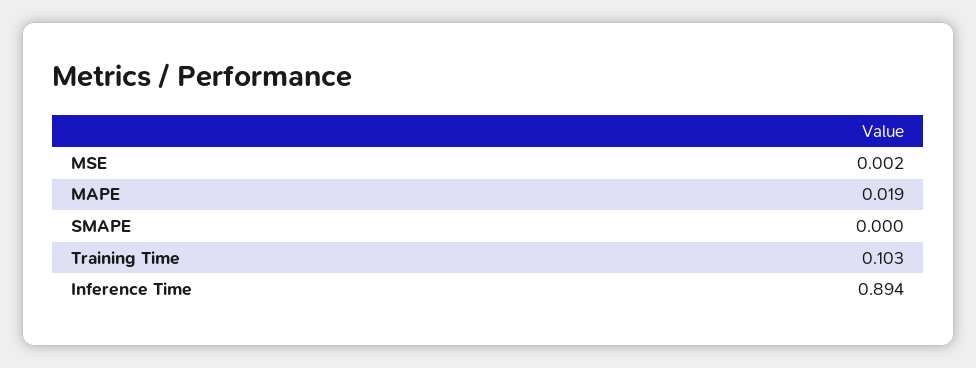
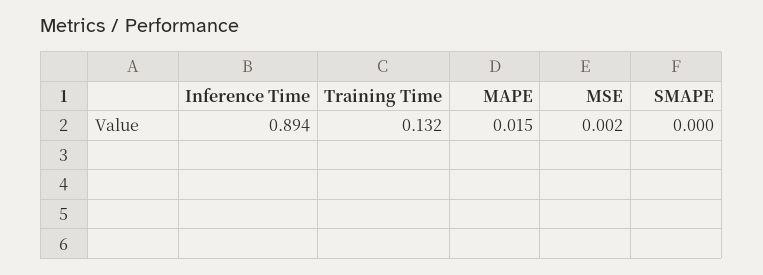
MAPE: 0.019 -> 0.015
Training Time: 0.103 -> 0.132

